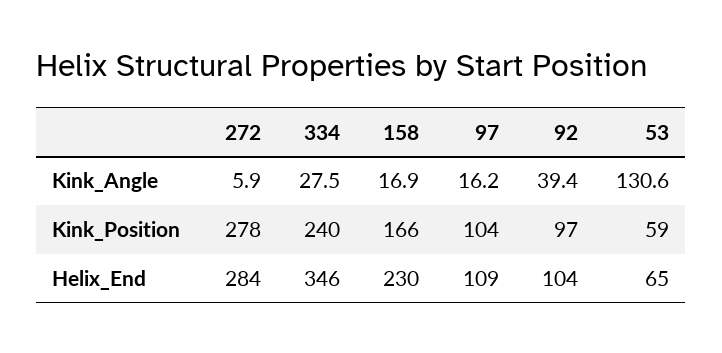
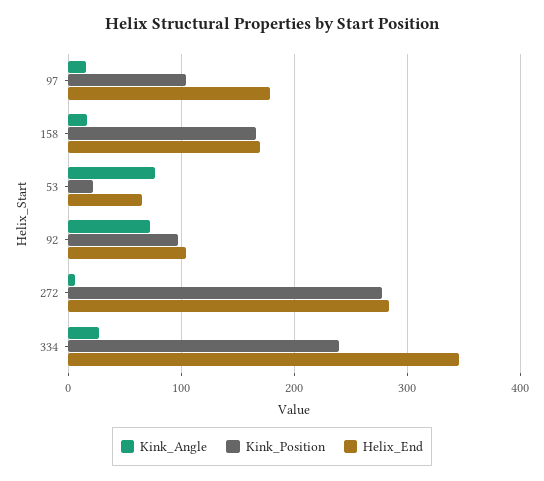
Kink_Angle, 92: 39.4 -> 70
Kink_Angle, 53: 130.6 -> 80
Kink_Position, 53: 59 -> 20
Helix_End, 158: 230 -> 170
Helix_End, 97: 109 -> 180

